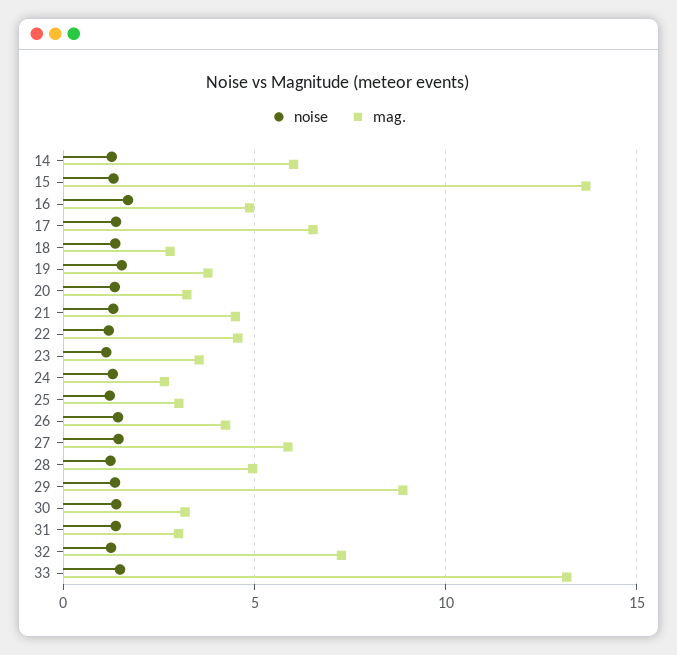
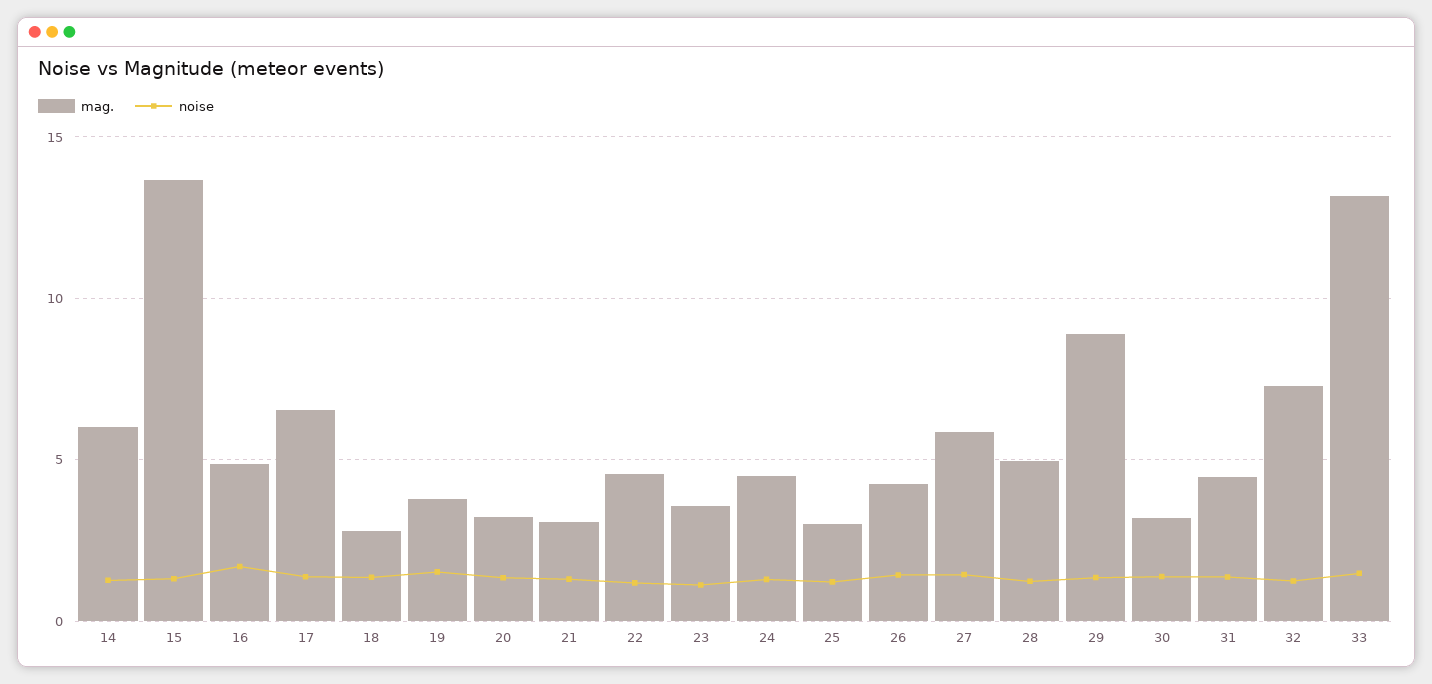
mag., 21: 4.5 -> 3
mag., 24: 2.5 -> 4.5
mag., 31: 3 -> 4.5

